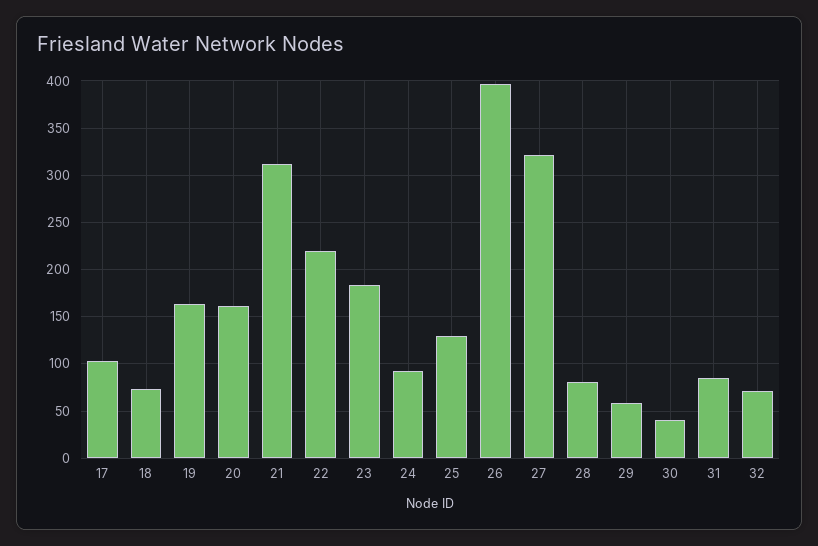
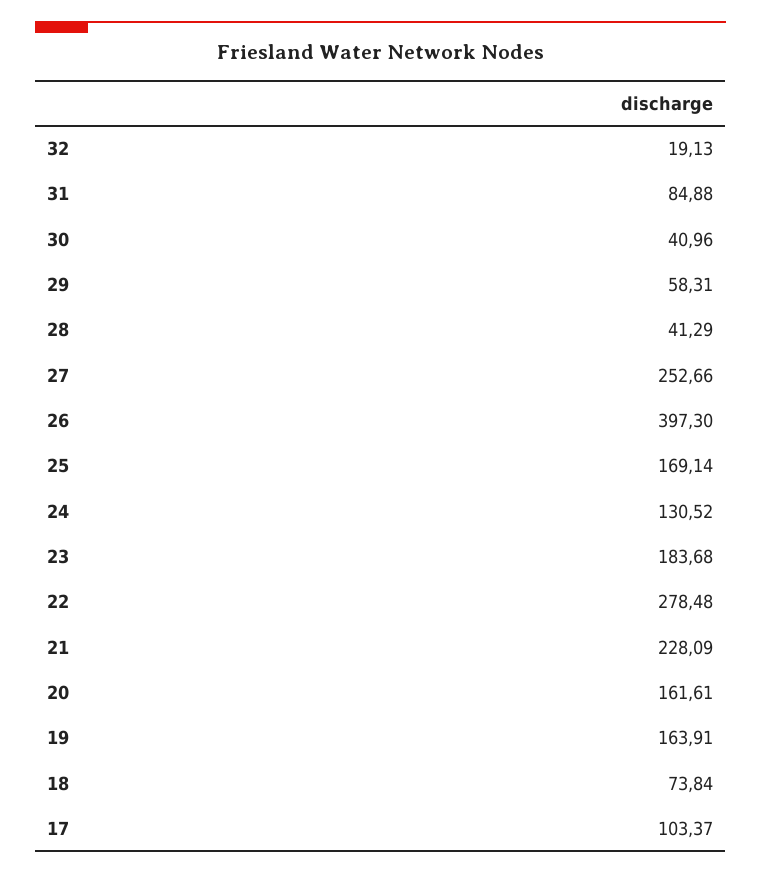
21: 310 -> 228.09
22: 220 -> 278.48
24: 90 -> 130.52
25: 130 -> 169.14
27: 320 -> 252.66
28: 80 -> 41.29
32: 70 -> 19.13

